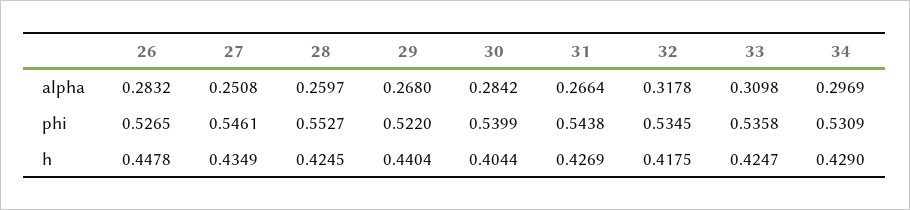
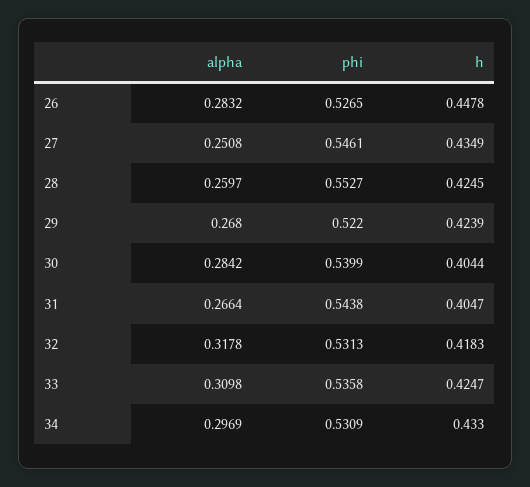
32, phi: 0.5345 -> 0.5313
29, h: 0.4404 -> 0.4239
31, h: 0.4269 -> 0.4047
32, h: 0.4175 -> 0.4183
34, h: 0.429 -> 0.433

